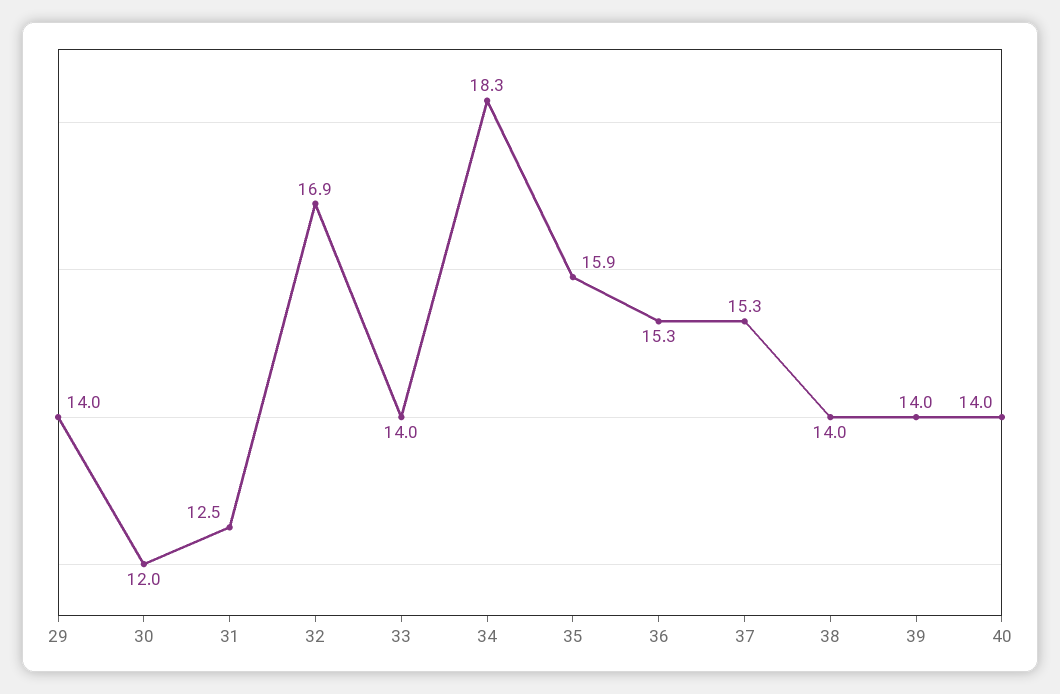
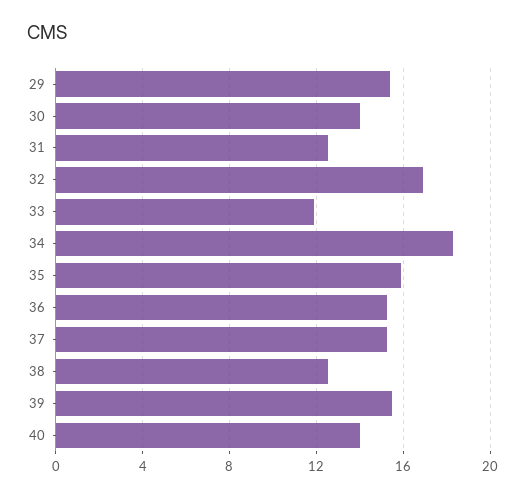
29: 14 -> 15.5
30: 12 -> 14
33: 14 -> 12
38: 14 -> 12.5
39: 14 -> 15.5

